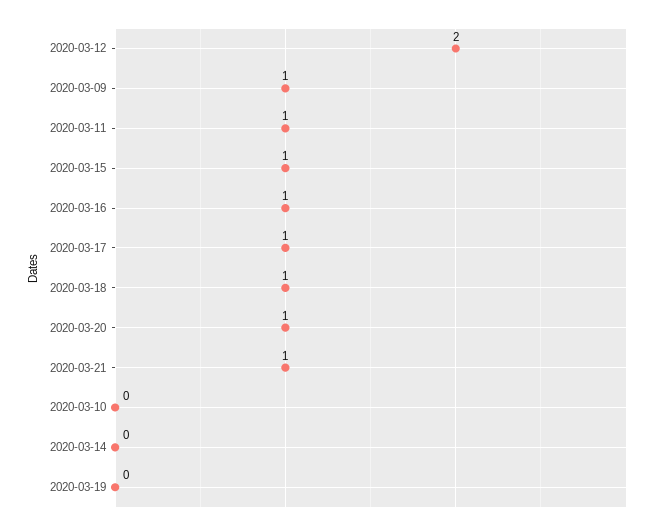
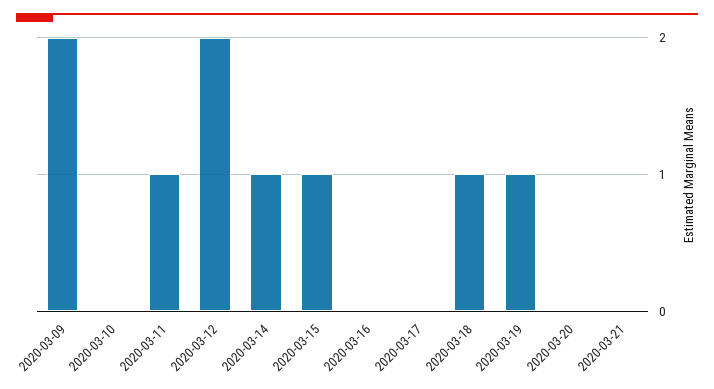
2020-03-09: 1 -> 2
2020-03-16: 1 -> 0
2020-03-17: 1 -> 0
2020-03-20: 1 -> 0
2020-03-21: 1 -> 0
2020-03-14: 0 -> 1
2020-03-19: 0 -> 1

